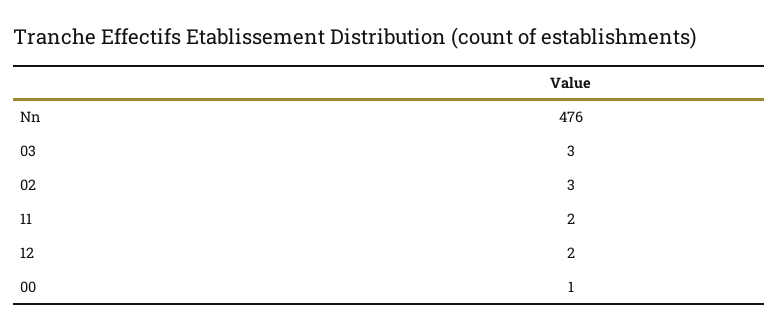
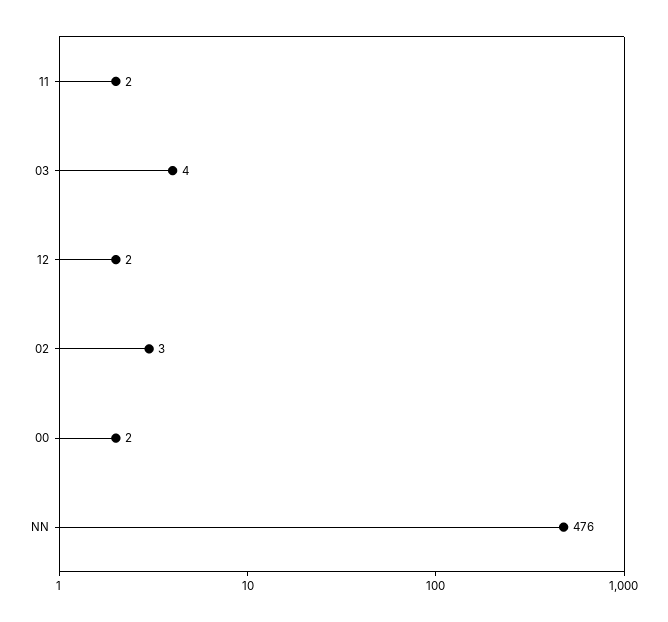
03: 3 -> 4
00: 1 -> 2

